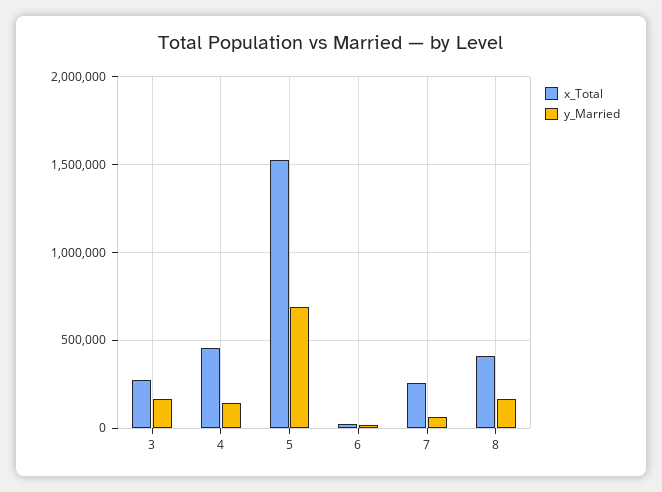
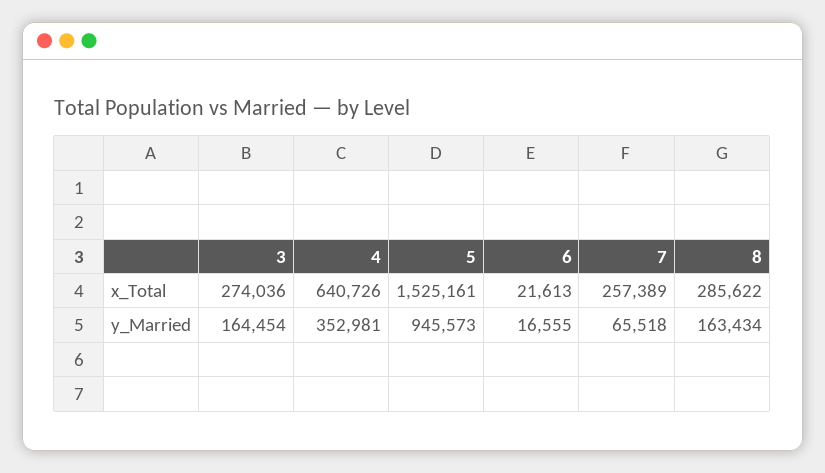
x_Total, 4: 450000 -> 640726
y_Married, 4: 150000 -> 352981
y_Married, 5: 700000 -> 945573
x_Total, 8: 400000 -> 285622

